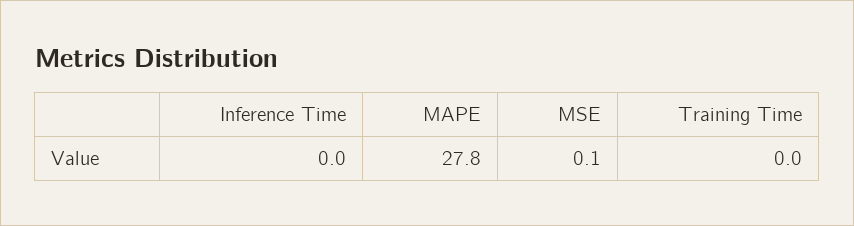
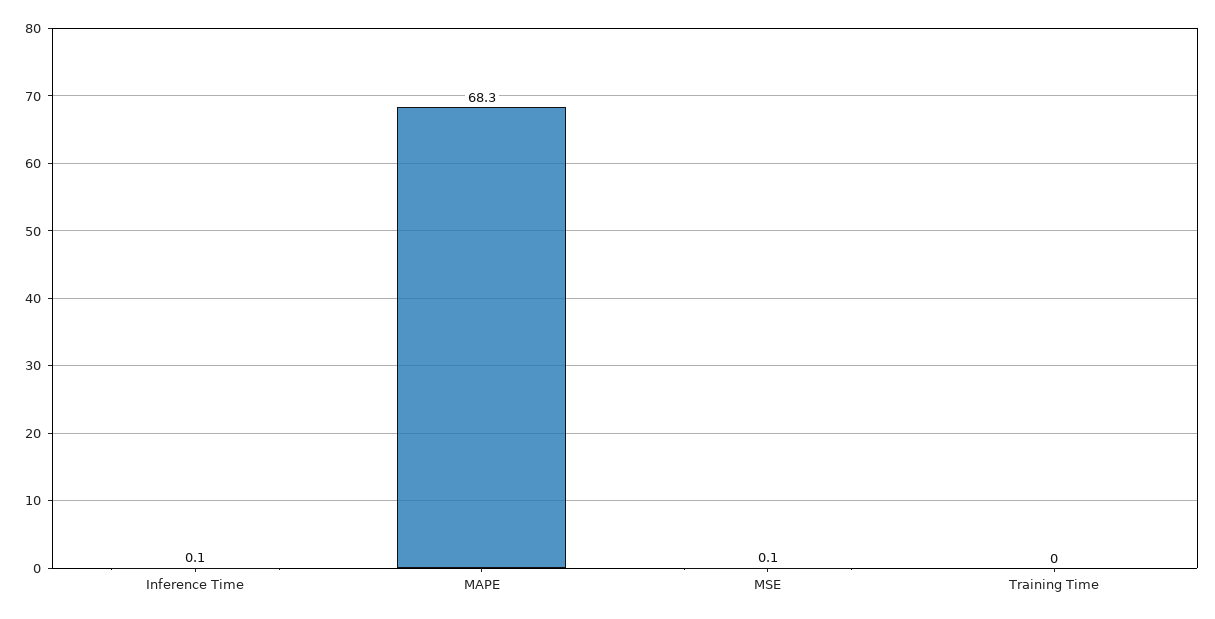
Inference Time: 0 -> 0.1
MAPE: 27.8 -> 68.3

